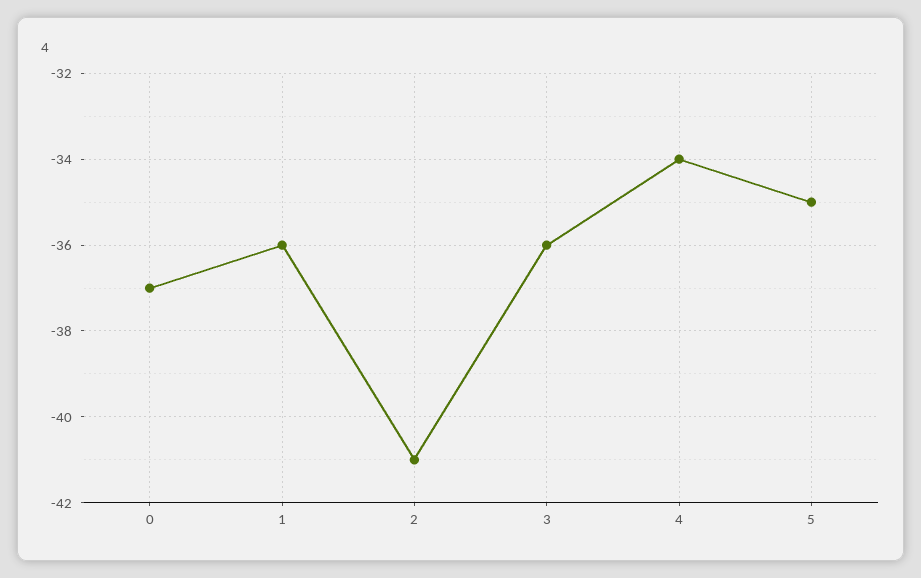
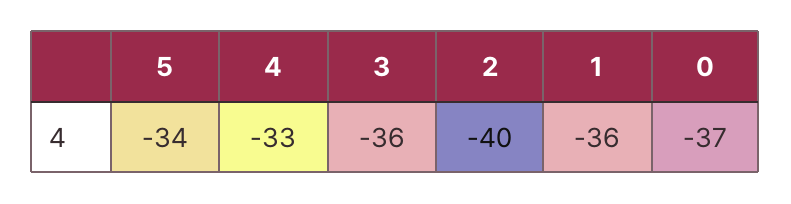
2: -41 -> -40
4: -34 -> -33
5: -35 -> -34

